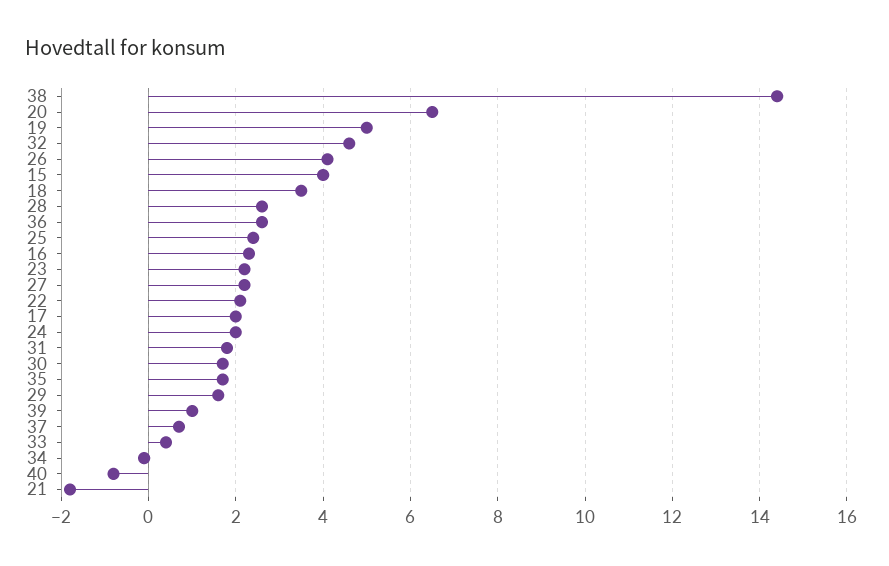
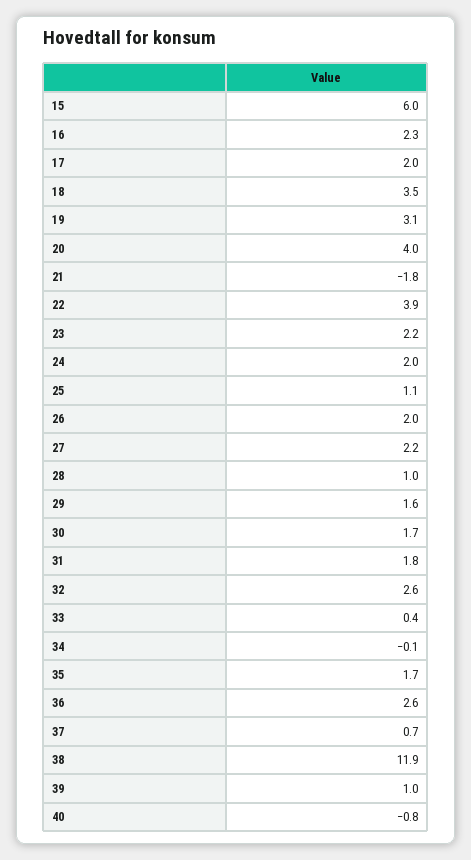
38: 14.5 -> 11.9
20: 6.5 -> 4
19: 5 -> 3.1
32: 4.5 -> 2.6
26: 4 -> 2
15: 4 -> 6
28: 2.5 -> 1
25: 2.5 -> 1.1
22: 2 -> 3.9

